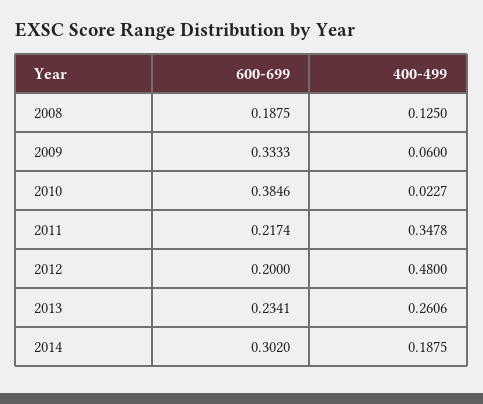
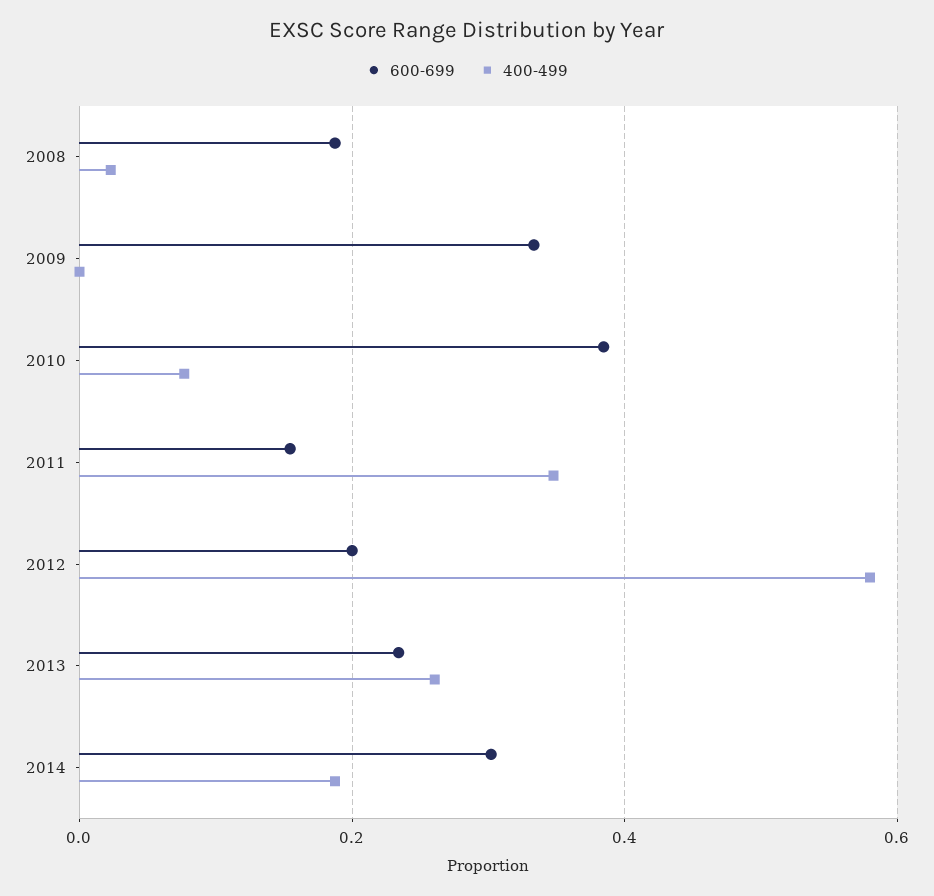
400-499, 2008: 0.125 -> 0.02
400-499, 2009: 0.06 -> 0
400-499, 2010: 0.0227 -> 0.08
600-699, 2011: 0.2174 -> 0.16
400-499, 2012: 0.48 -> 0.58

